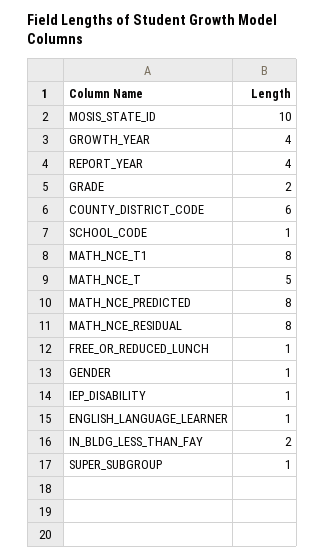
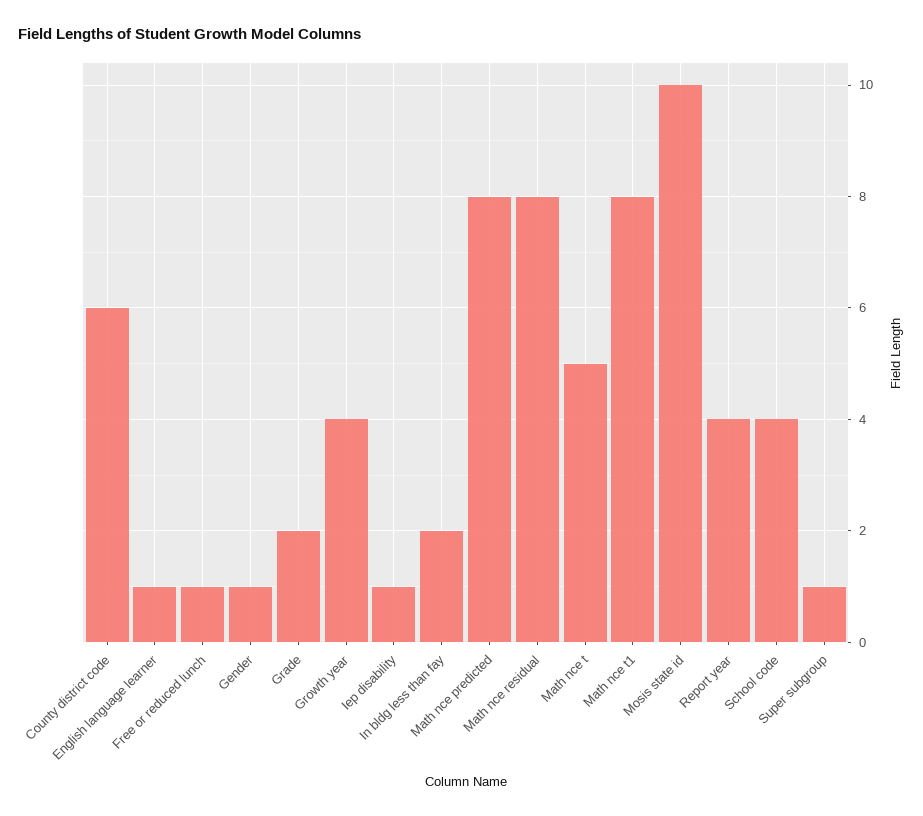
SCHOOL_CODE: 1 -> 4

